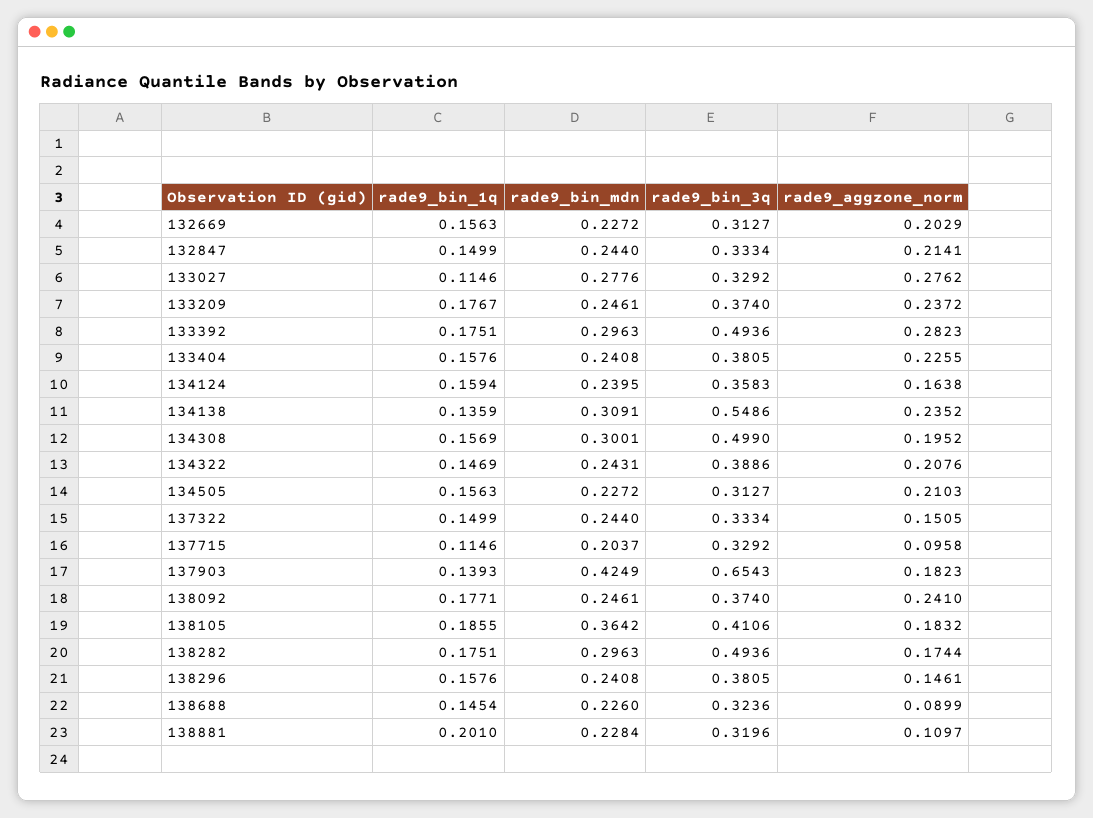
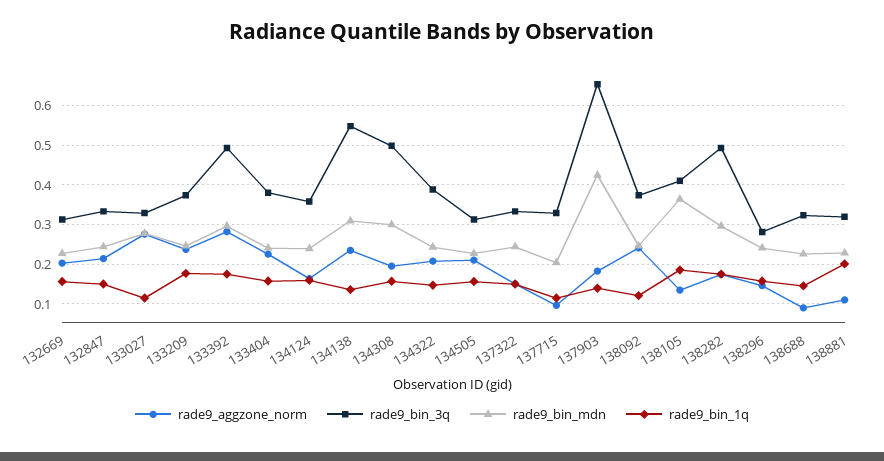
rade9_bin_1q, 138092: 0.1771 -> 0.12
rade9_aggzone_norm, 138105: 0.1832 -> 0.14
rade9_bin_3q, 138296: 0.3805 -> 0.28

